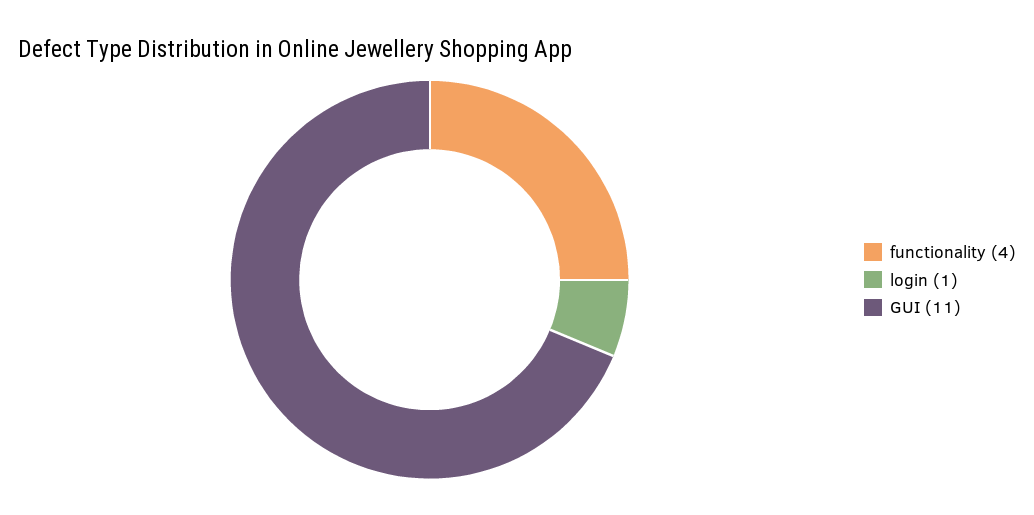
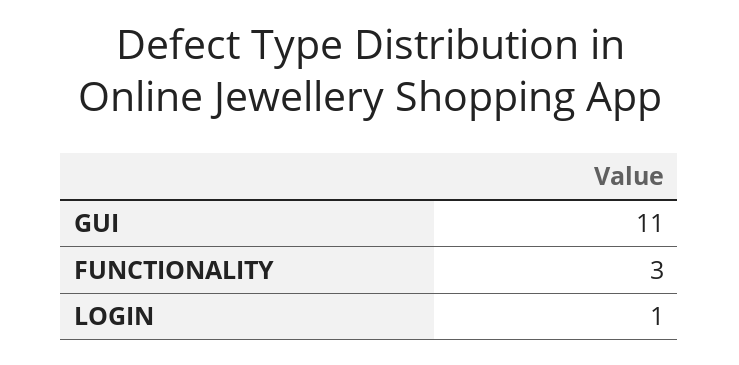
functionality: 4 -> 3

